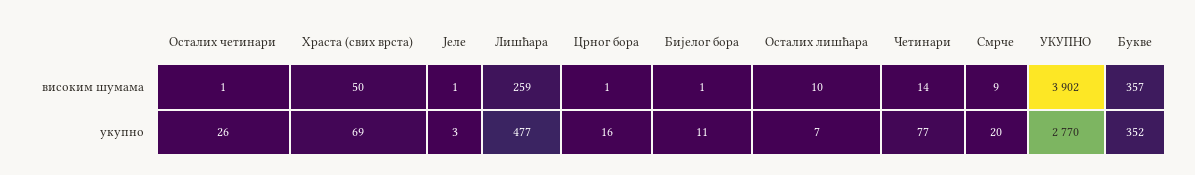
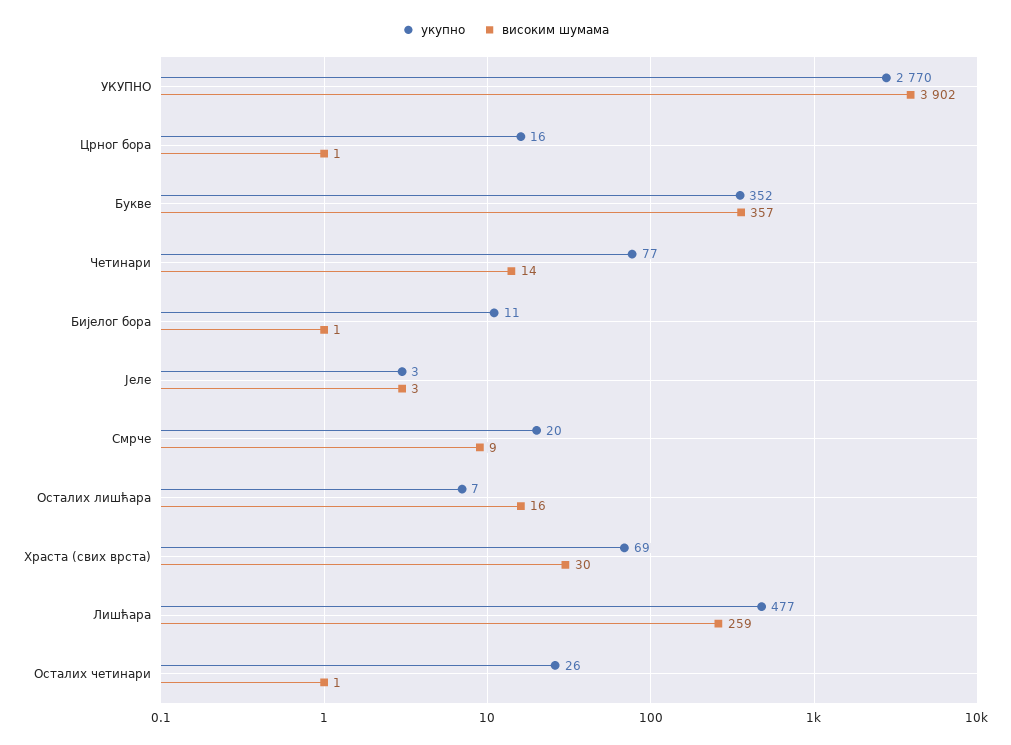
високим шумама, Храста (свих врста): 50 -> 30
високим шумама, Jеле: 1 -> 3
високим шумама, Осталих лишћара: 10 -> 16

